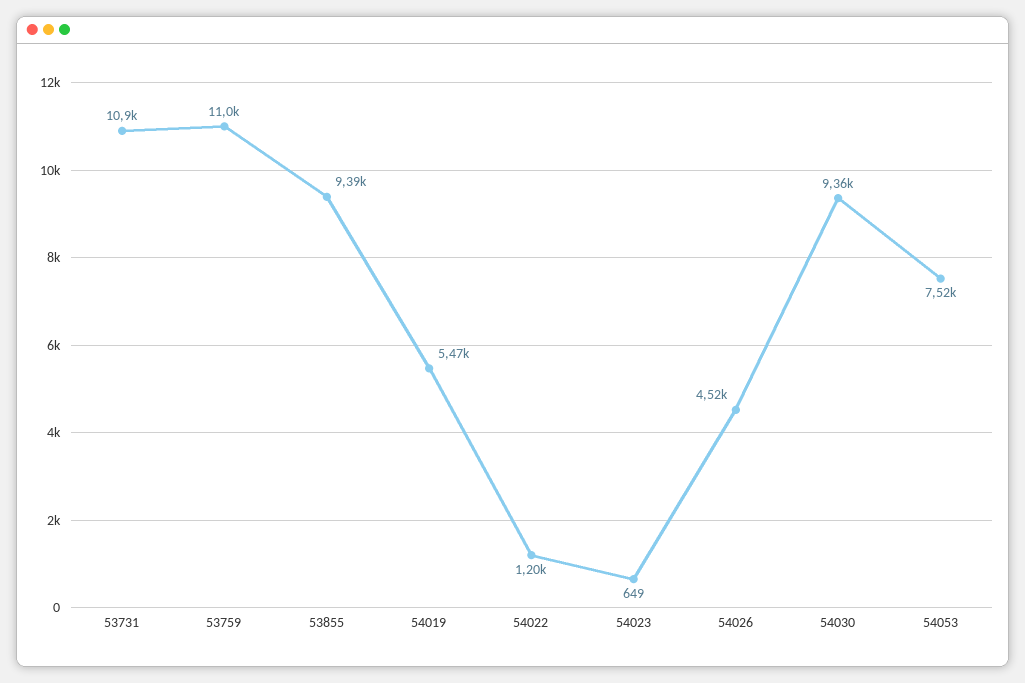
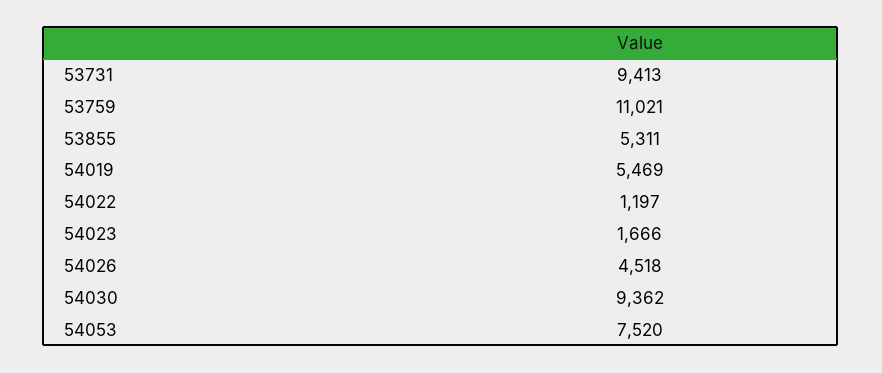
53731: 10900 -> 9413
53855: 9390 -> 5311
54023: 649 -> 1666

